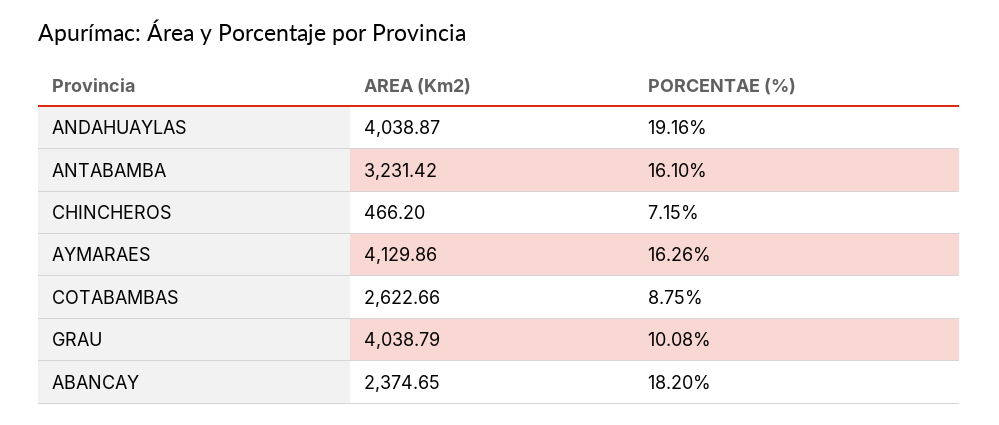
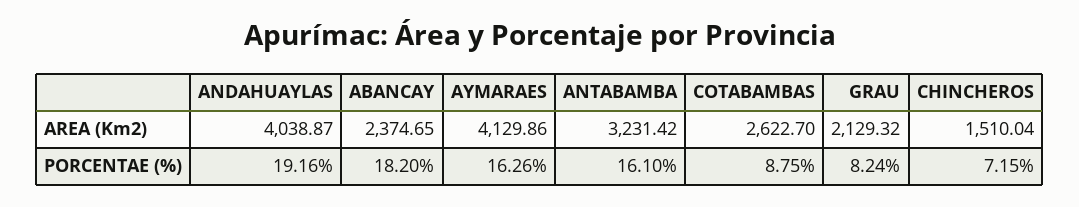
AREA (Km2), CHINCHEROS: 466.2 -> 1510.04
AREA (Km2), COTABAMBAS: 2622.66 -> 2622.7
AREA (Km2), GRAU: 4038.79 -> 2129.32
PORCENTAE (%), GRAU: 10.08 -> 8.24

